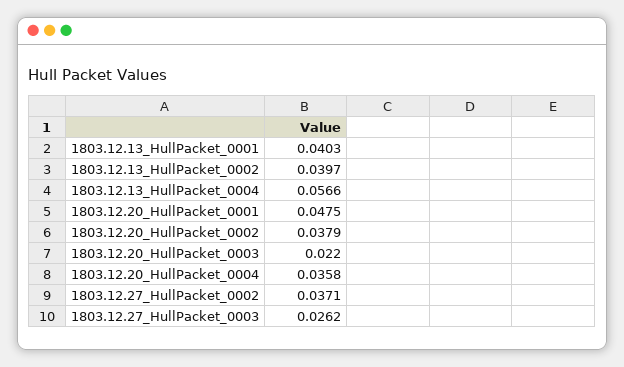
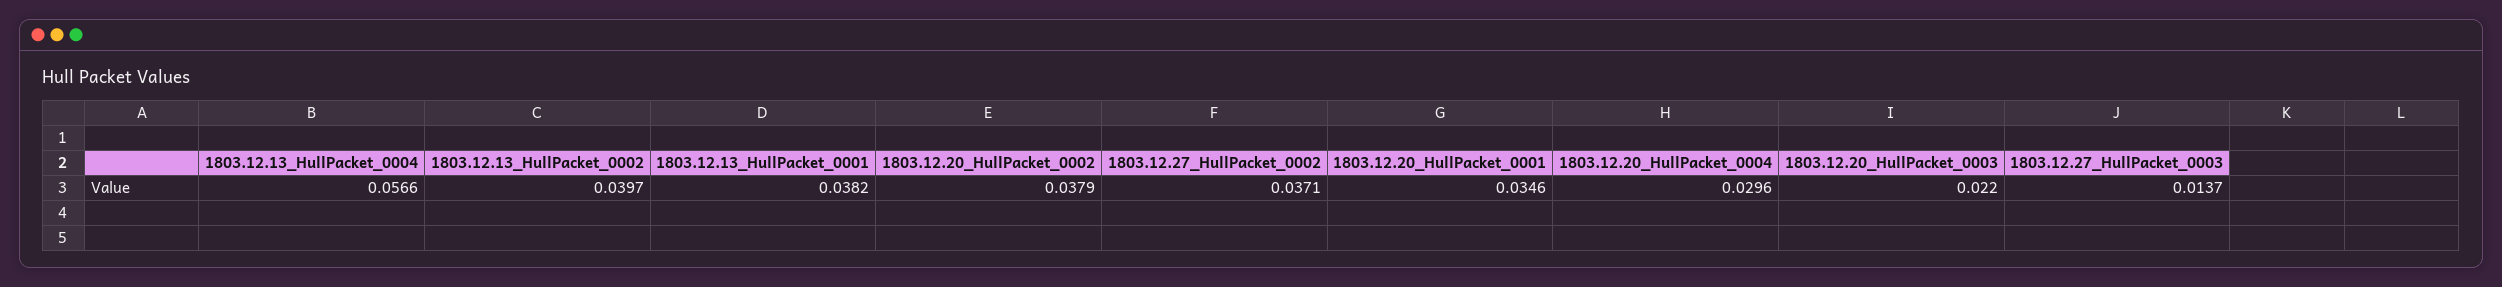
1803.12.13_HullPacket_0001: 0.0403 -> 0.0382
1803.12.20_HullPacket_0001: 0.0475 -> 0.0346
1803.12.20_HullPacket_0004: 0.0358 -> 0.0296
1803.12.27_HullPacket_0003: 0.0262 -> 0.0137

